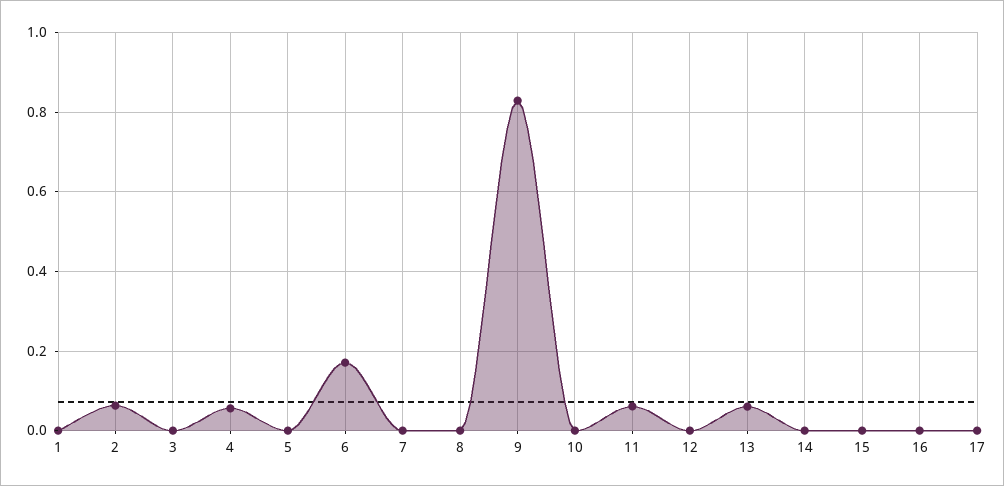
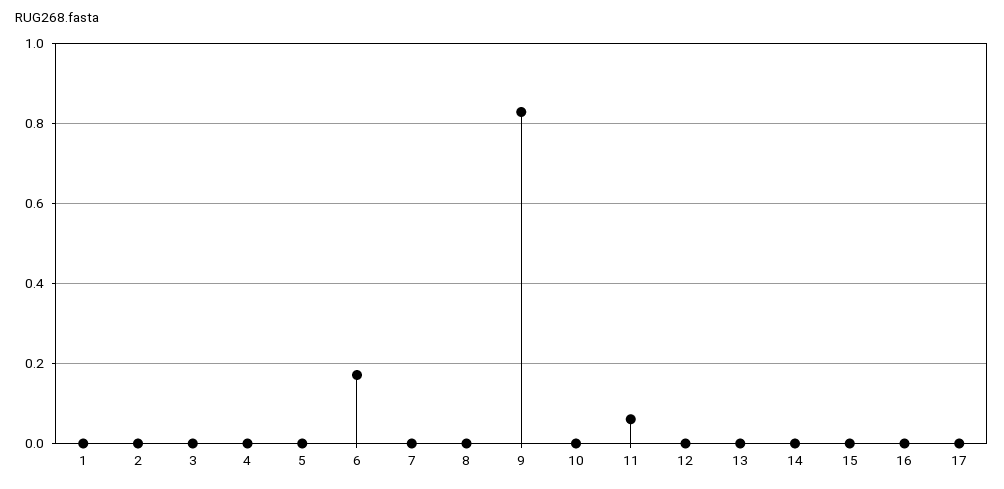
2: 0.06 -> 0
4: 0.06 -> 0
13: 0.06 -> 0

